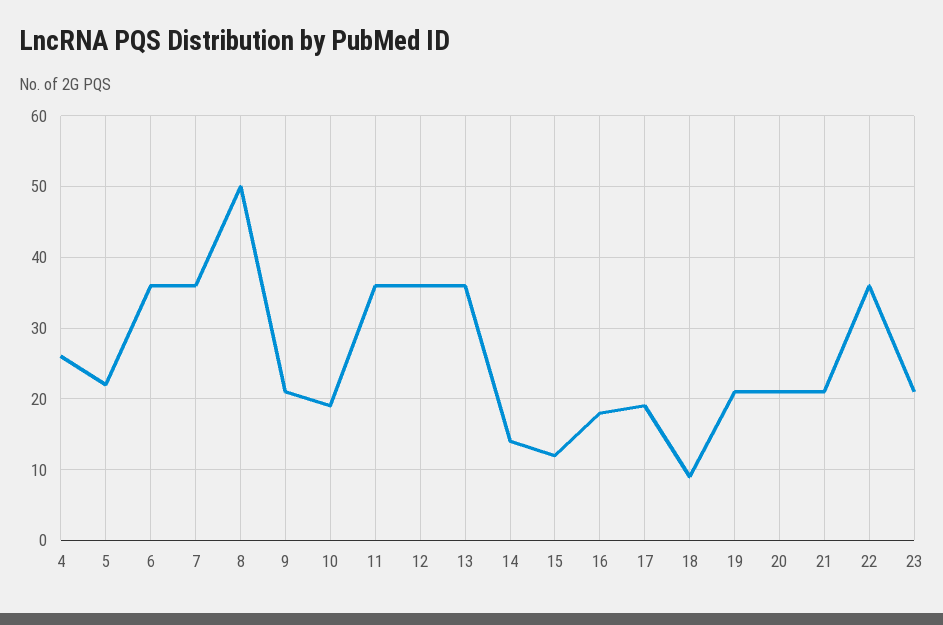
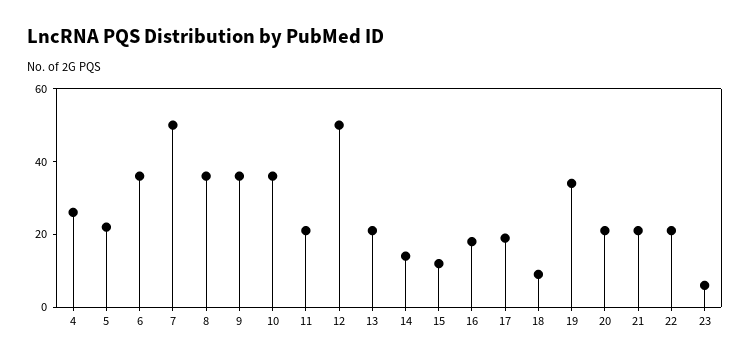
7: 36 -> 50
8: 50 -> 35
9: 21 -> 35
10: 19 -> 35
11: 36 -> 20
12: 36 -> 50
13: 36 -> 20
19: 21 -> 35
22: 36 -> 20
23: 21 -> 5

